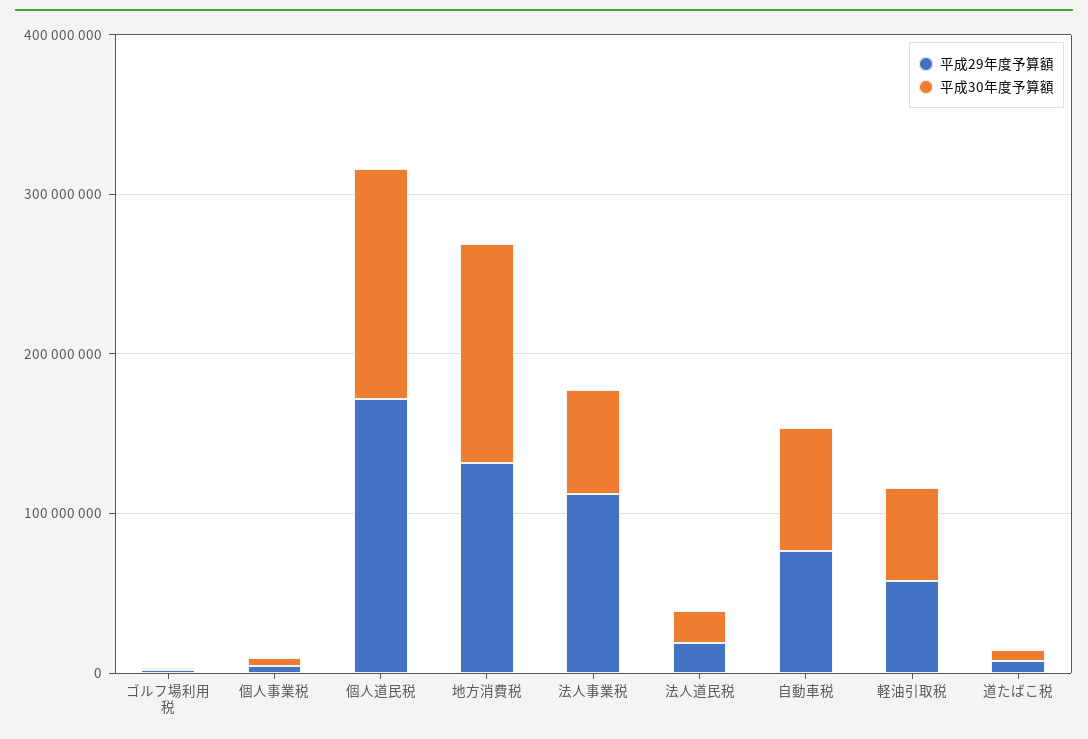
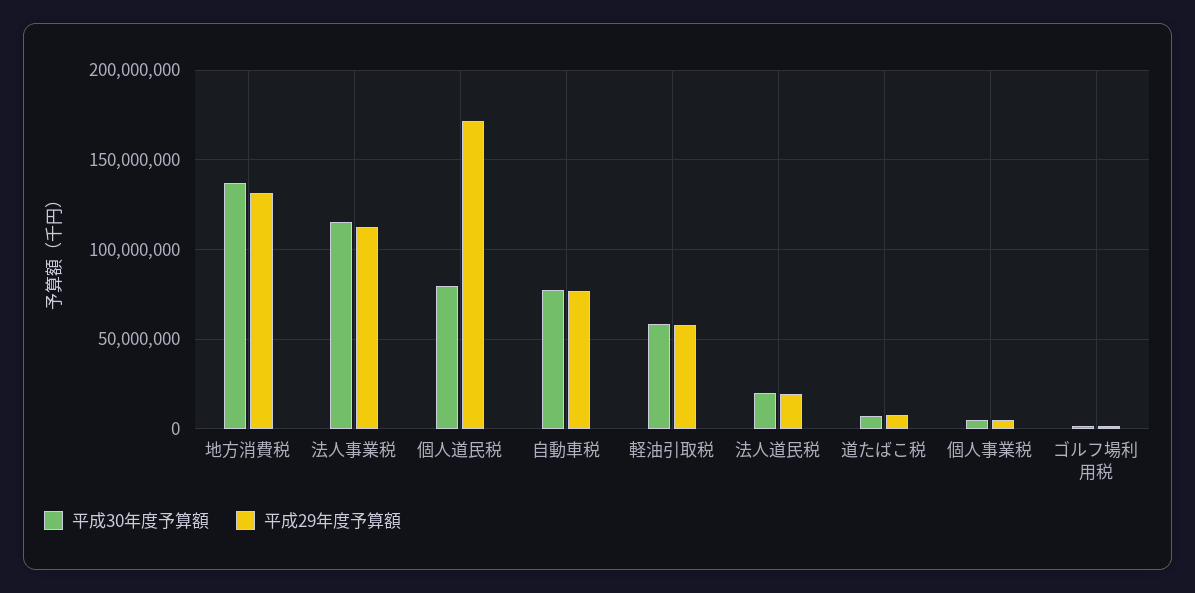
平成30年度予算額, 個人道民税: 140000000 -> 80000000
平成30年度予算額, 法人事業税: 60000000 -> 115000000

